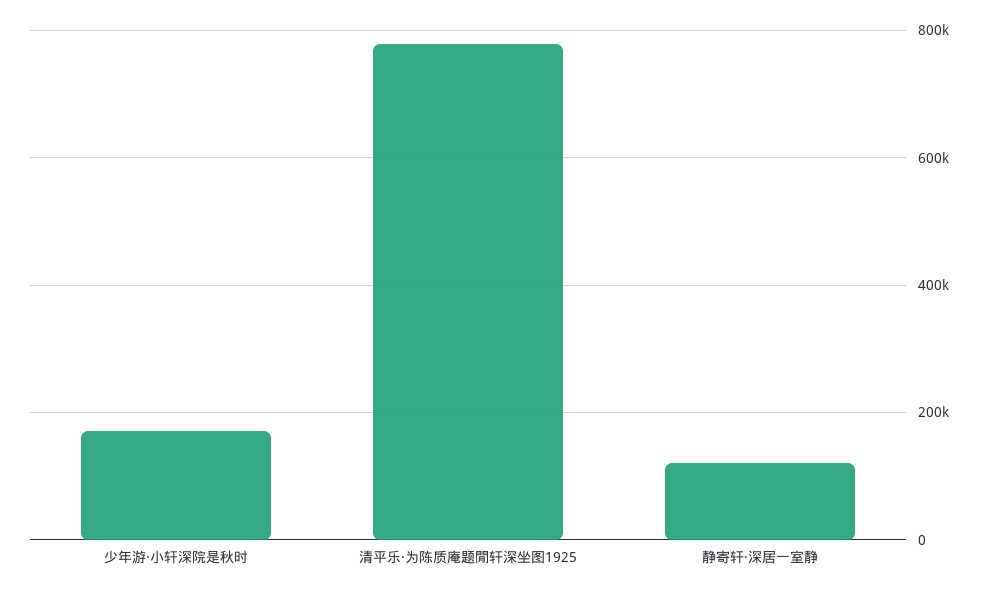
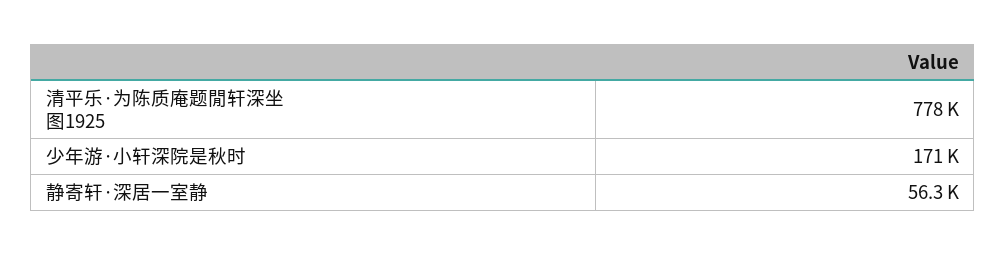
静寄轩·深居一室静: 120000 -> 56300

